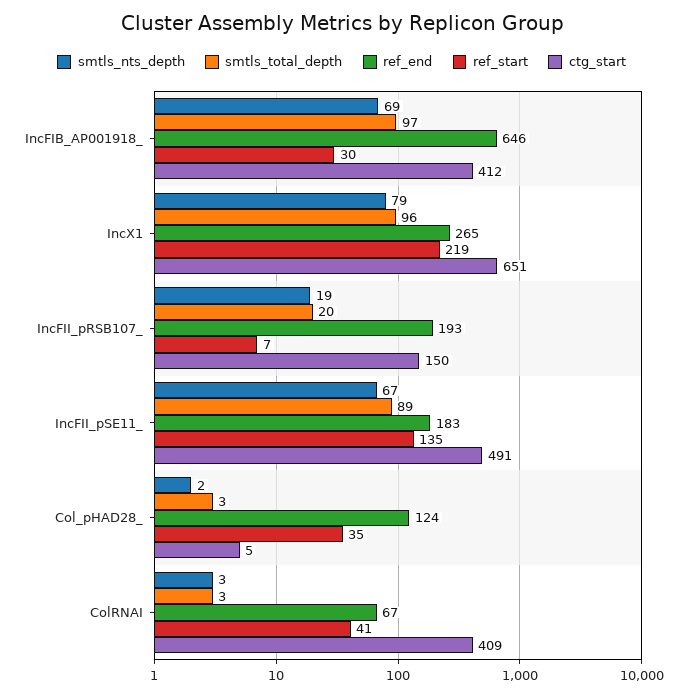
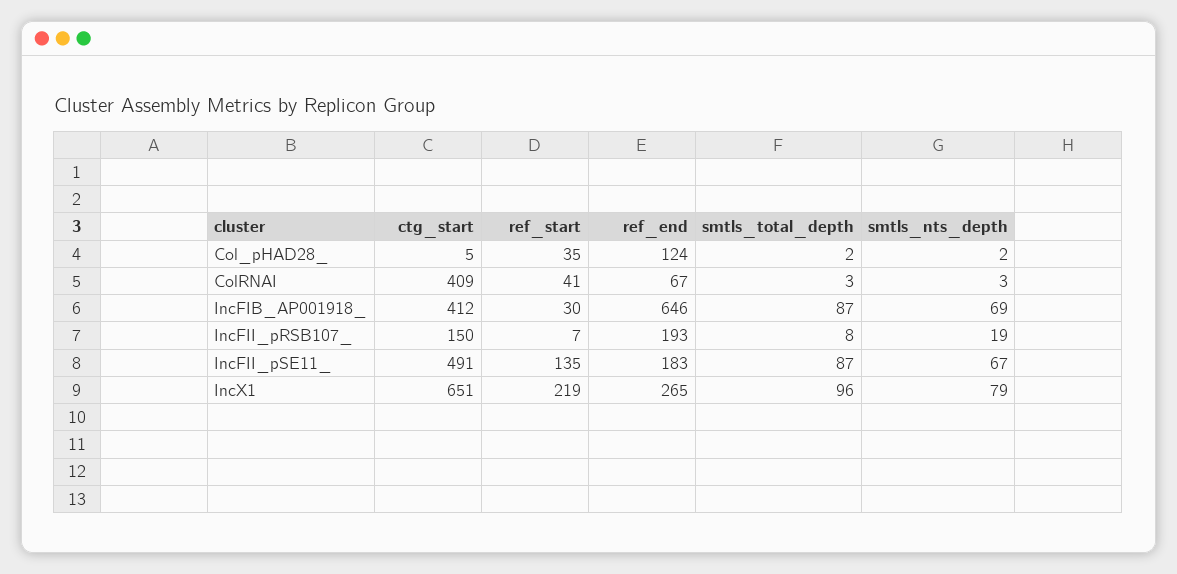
smtls_total_depth, IncFIB_AP001918_: 97 -> 87
smtls_total_depth, IncFII_pRSB107_: 20 -> 8
smtls_total_depth, IncFII_pSE11_: 89 -> 87
smtls_total_depth, Col_pHAD28_: 3 -> 2

